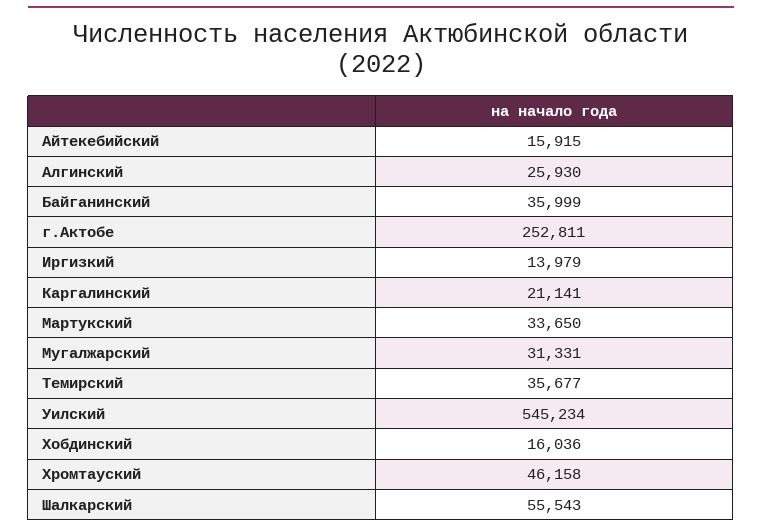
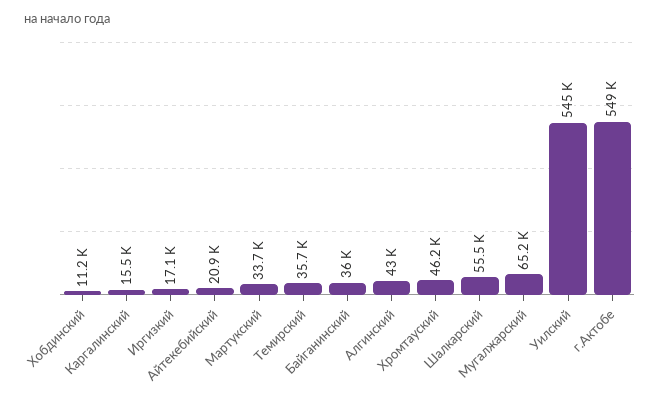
Айтекебийский: 15915 -> 20900
Алгинский: 25930 -> 43000
г.Актобе: 252811 -> 549000
Иргизкий: 13979 -> 17100
Каргалинский: 21141 -> 15500
Мугалжарский: 31331 -> 65200
Хобдинский: 16036 -> 11200

